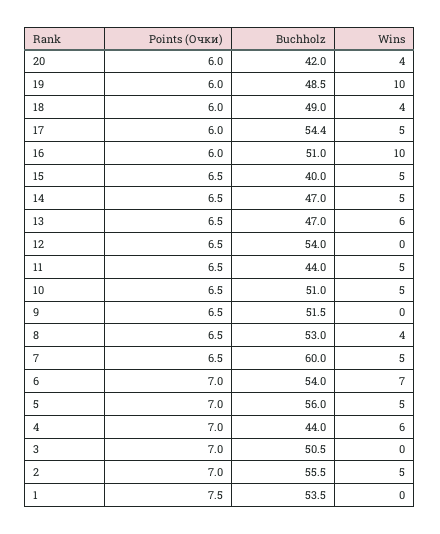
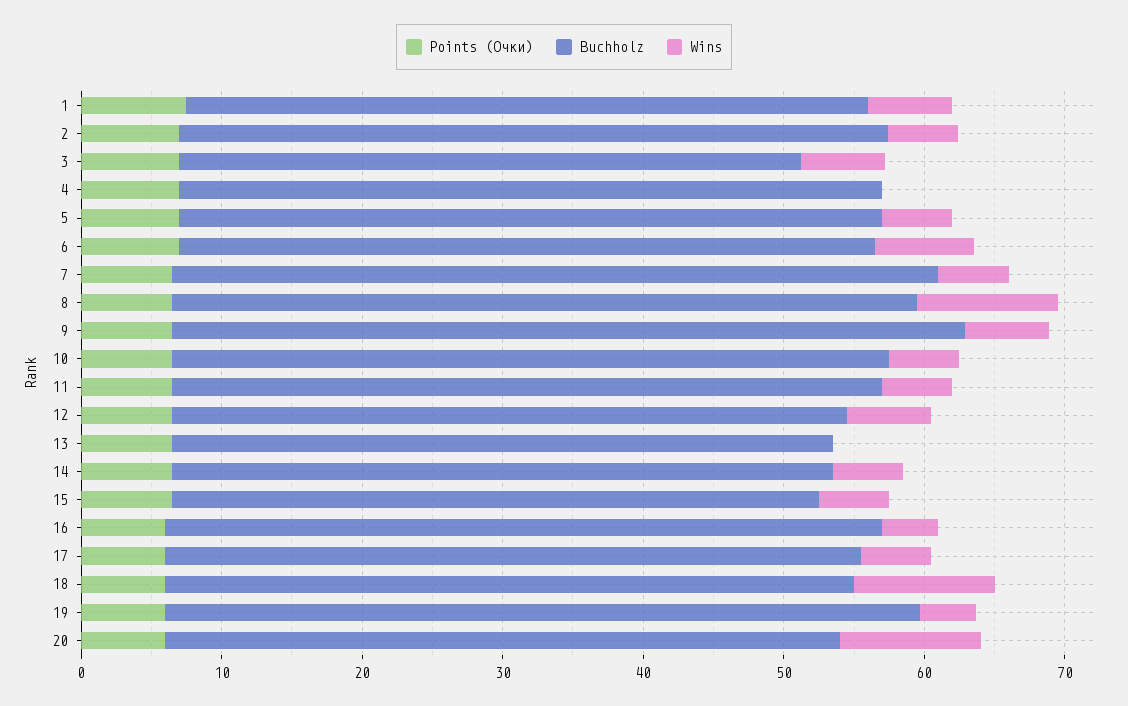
Buchholz, 20: 42 -> 48
Wins, 20: 4 -> 10
Buchholz, 19: 48.5 -> 54
Wins, 19: 10 -> 4
Wins, 18: 4 -> 10
Buchholz, 17: 54.4 -> 50
Wins, 16: 10 -> 4
Buchholz, 15: 40 -> 46
Wins, 13: 6 -> 0
Buchholz, 12: 54 -> 48
Wins, 12: 0 -> 6
Buchholz, 11: 44 -> 50
Buchholz, 9: 51.5 -> 56
Wins, 9: 0 -> 6
Wins, 8: 4 -> 10
Buchholz, 7: 60 -> 54
Buchholz, 6: 54 -> 50
Buchholz, 5: 56 -> 50
Buchholz, 4: 44 -> 50
Wins, 4: 6 -> 0
Buchholz, 3: 50.5 -> 44
Wins, 3: 0 -> 6
Buchholz, 2: 55.5 -> 50
Buchholz, 1: 53.5 -> 48
Wins, 1: 0 -> 6

